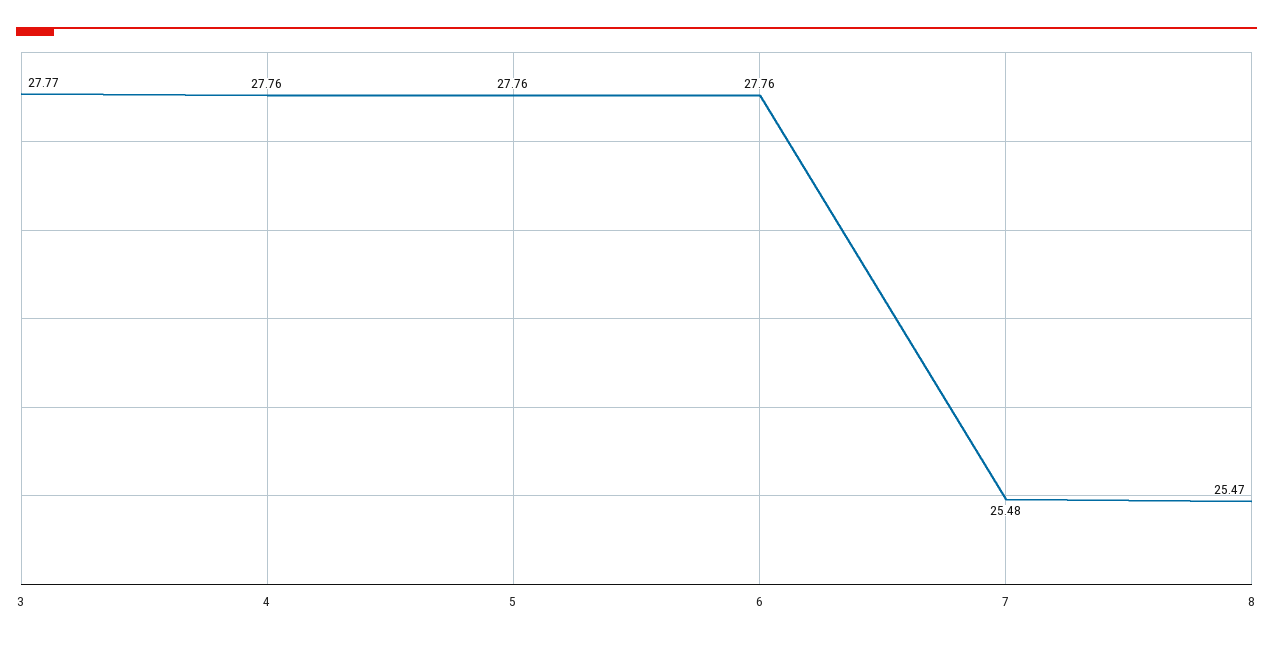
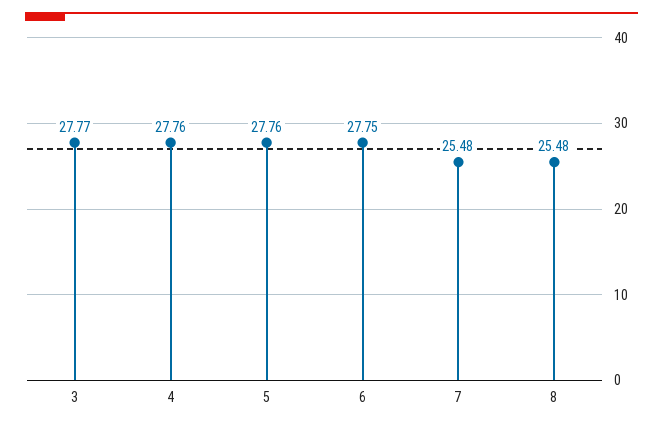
6: 27.76 -> 27.75
8: 25.47 -> 25.48

